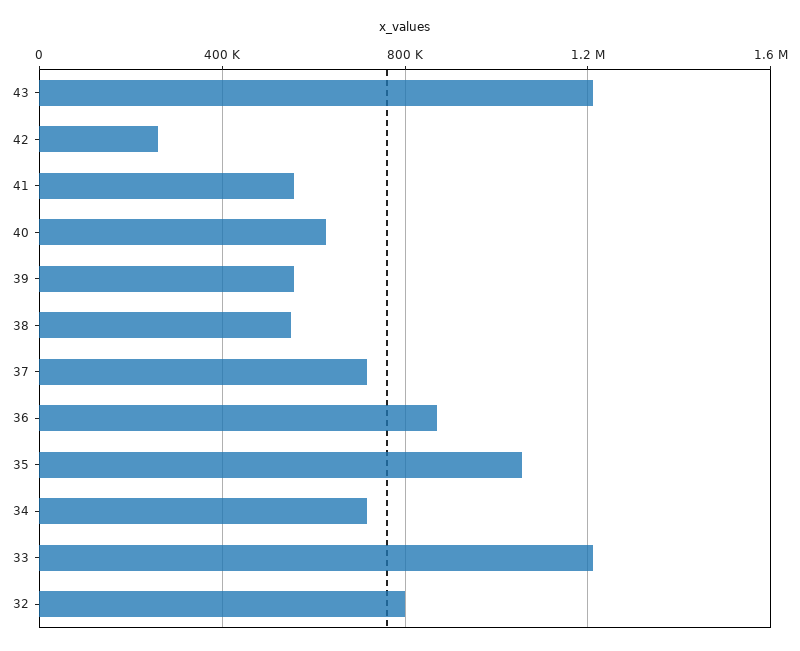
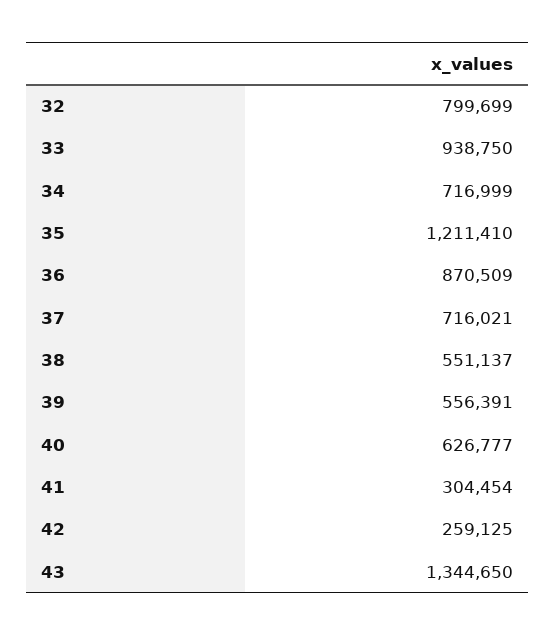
43: 1200000 -> 1344650
41: 550000 -> 304454
35: 1050000 -> 1211410
33: 1200000 -> 938750

